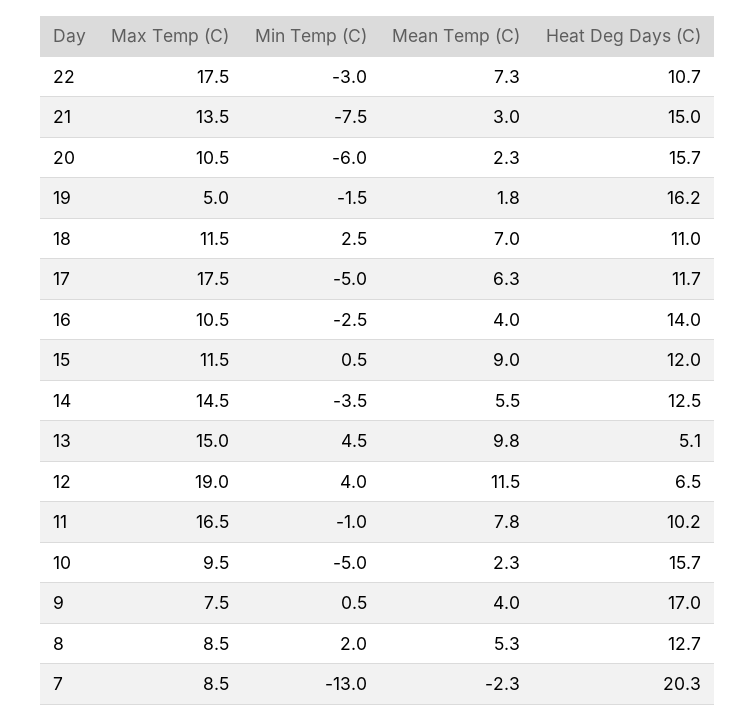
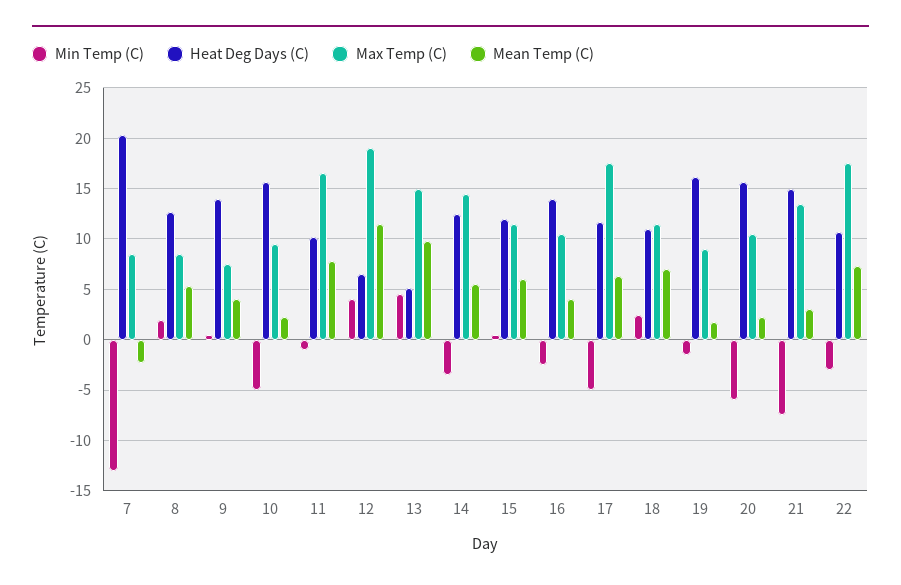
Max Temp (C), 19: 5 -> 9
Mean Temp (C), 15: 9 -> 6
Heat Deg Days (C), 9: 17 -> 14

